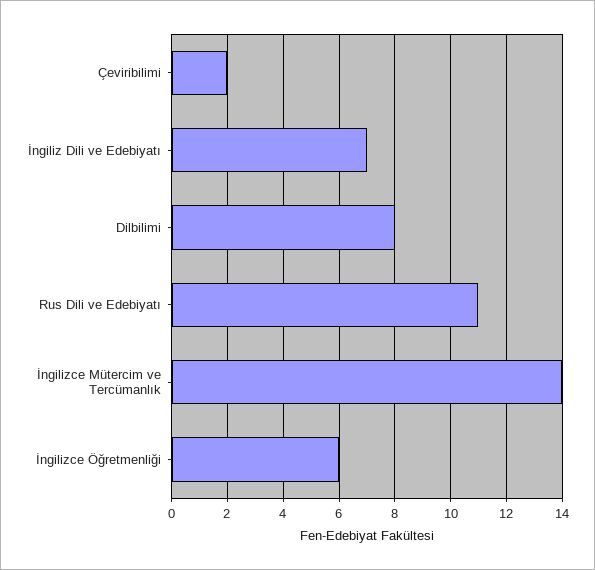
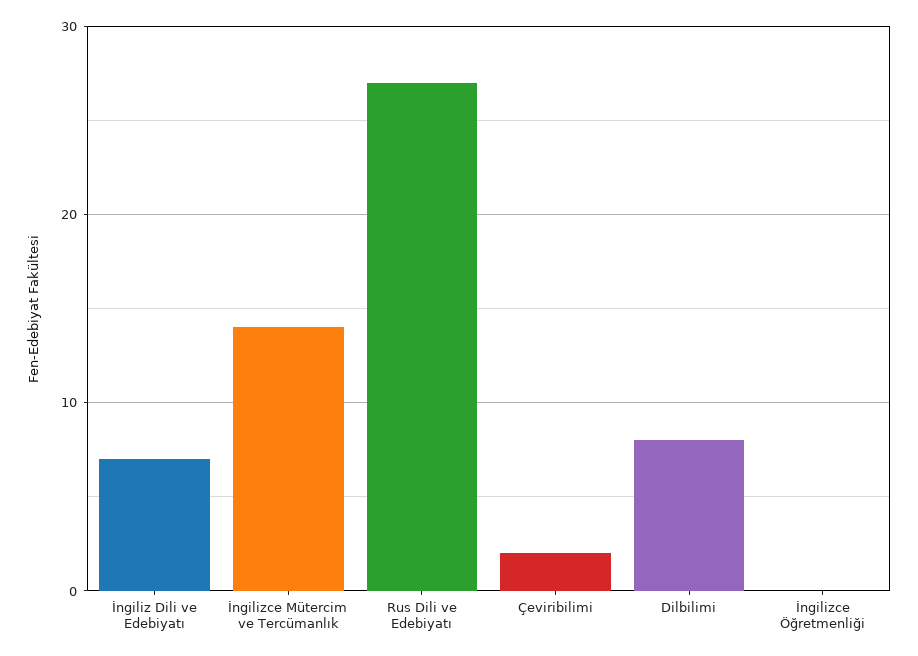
Rus Dili ve Edebiyatı: 11 -> 27
İngilizce Öğretmenliği: 6 -> 0

